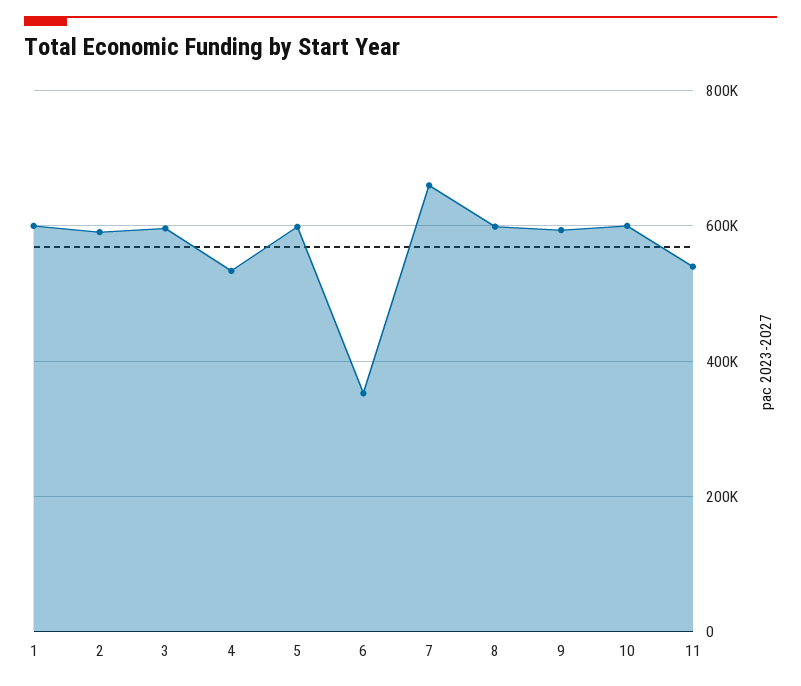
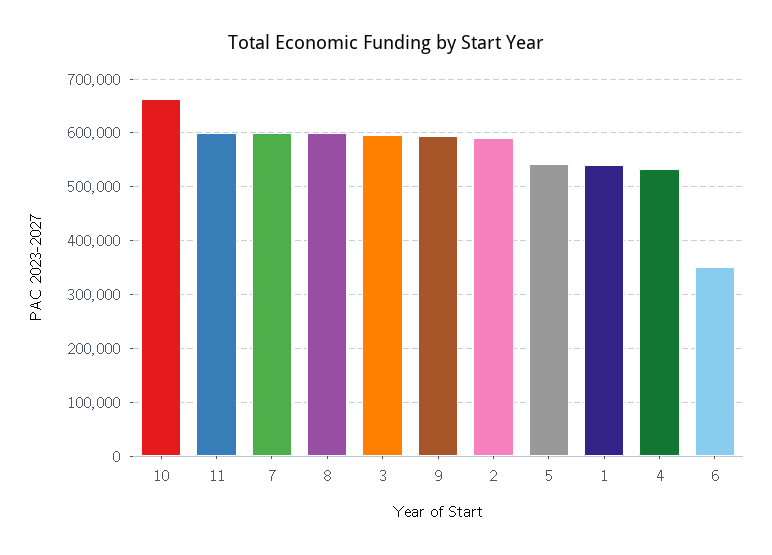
1: 600000 -> 540000
5: 600000 -> 540000
7: 660000 -> 600000
10: 600000 -> 660000
11: 540000 -> 600000

